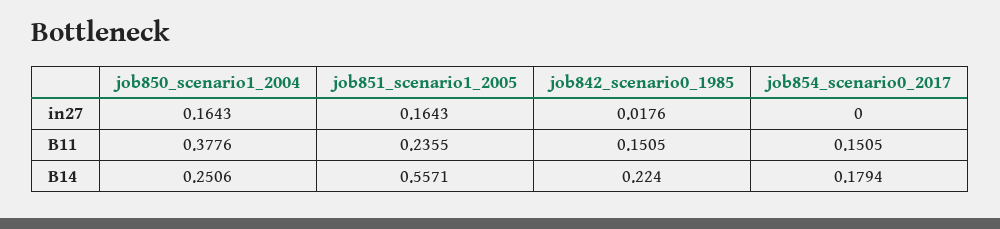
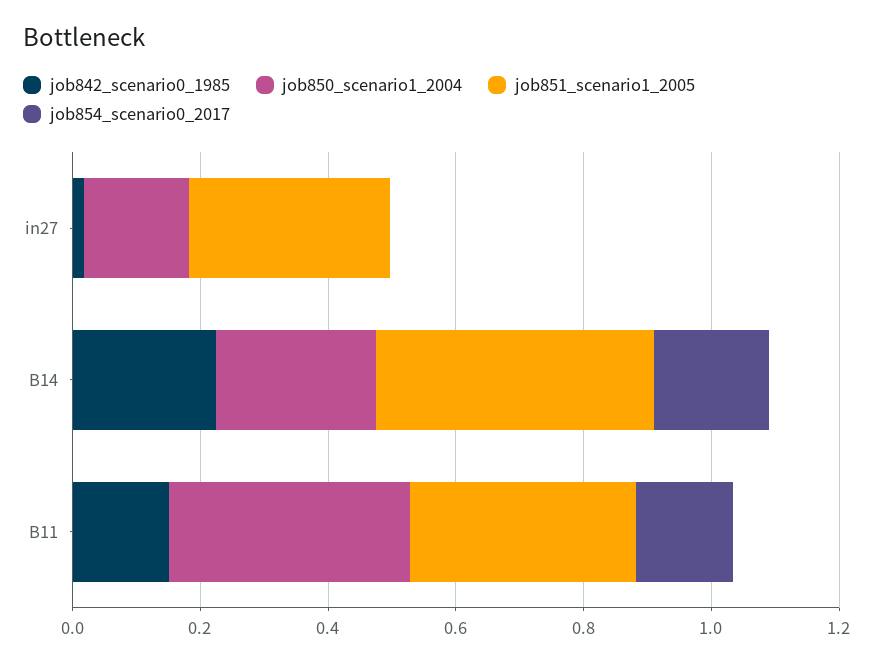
job851_scenario1_2005, in27: 0.1643 -> 0.3
job851_scenario1_2005, B11: 0.2355 -> 0.35
job851_scenario1_2005, B14: 0.5571 -> 0.45

